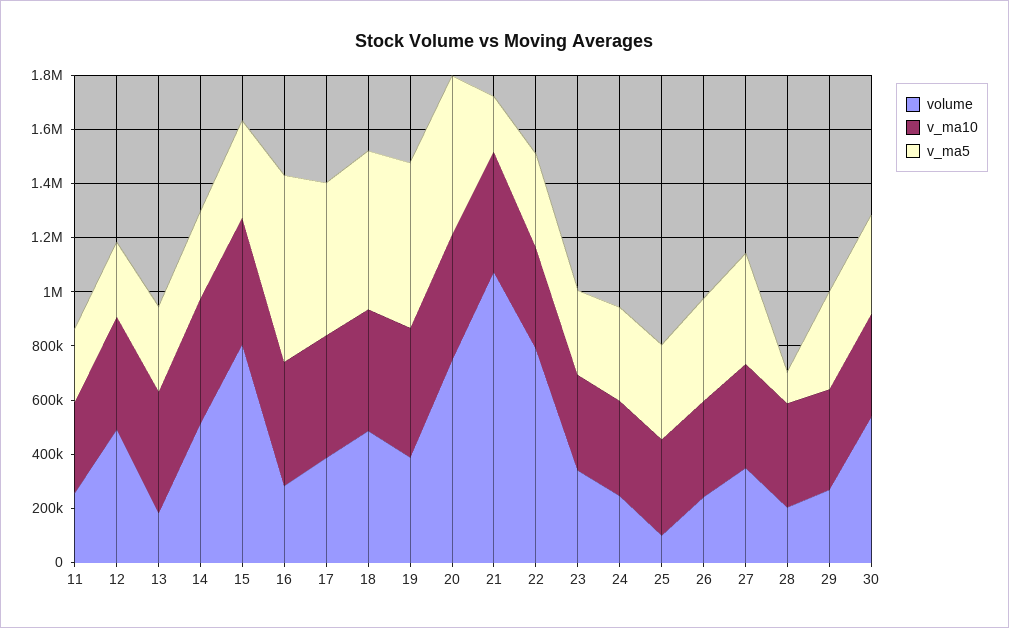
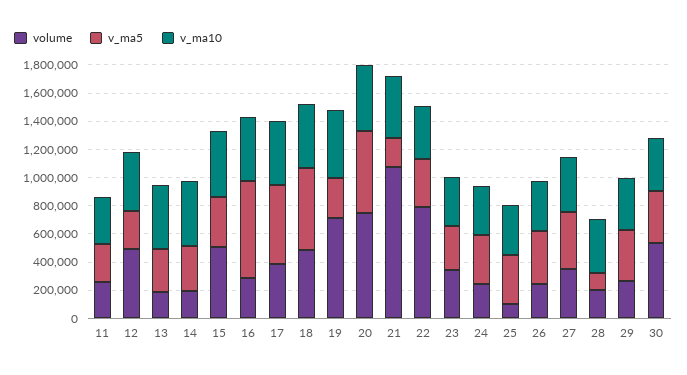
volume, 14: 500000 -> 200000
volume, 15: 800000 -> 500000
volume, 19: 400000 -> 700000
v_ma5, 19: 600000 -> 300000

